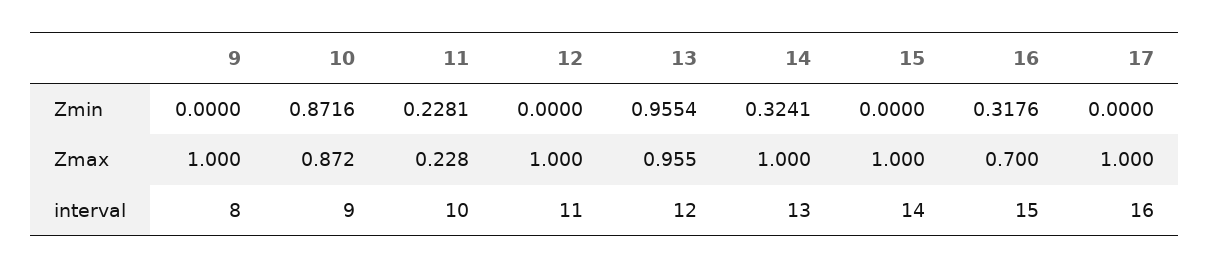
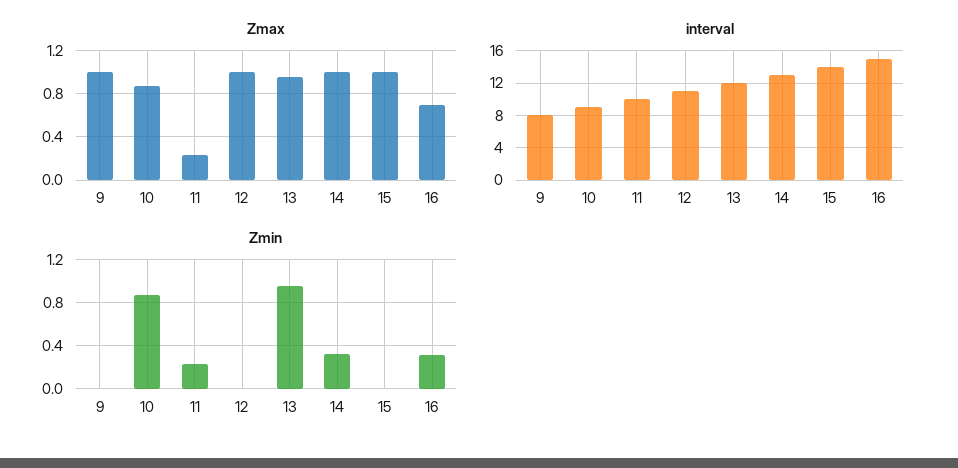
Zmin, 17: 0 -> none
Zmax, 17: 1 -> none
interval, 17: 16 -> none

